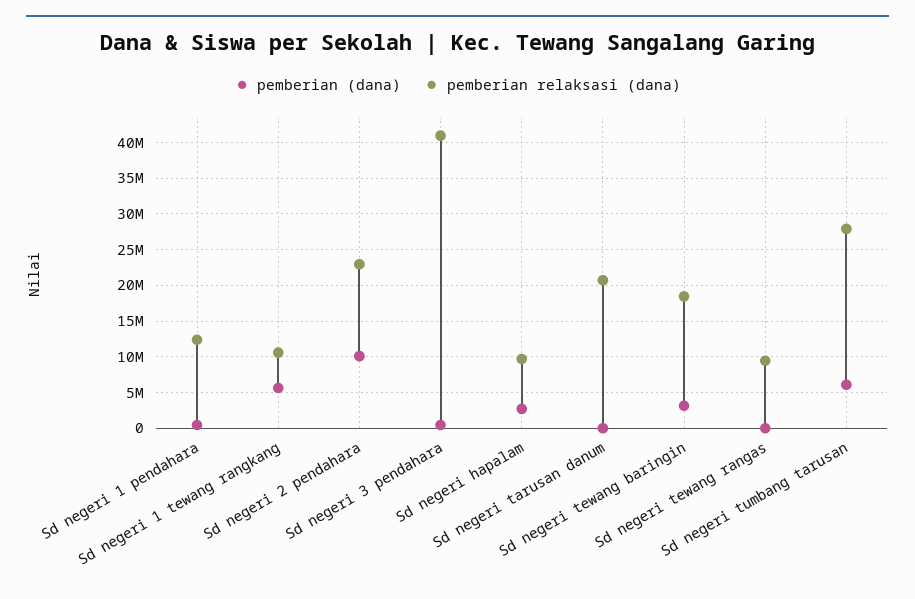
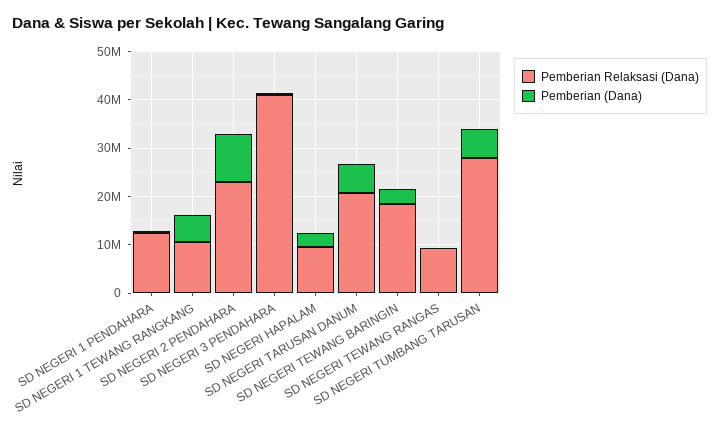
pemberian (dana), Sd negeri tarusan danum: 0 -> 6000000

